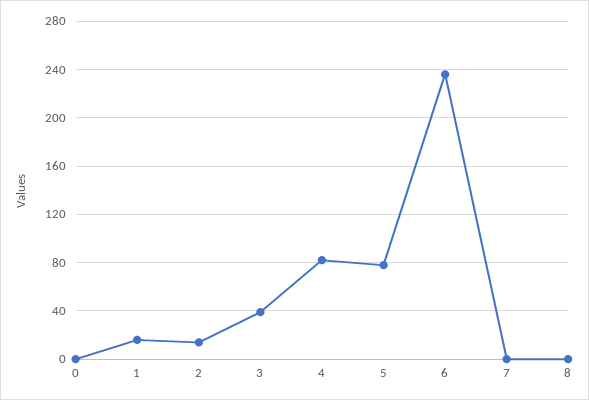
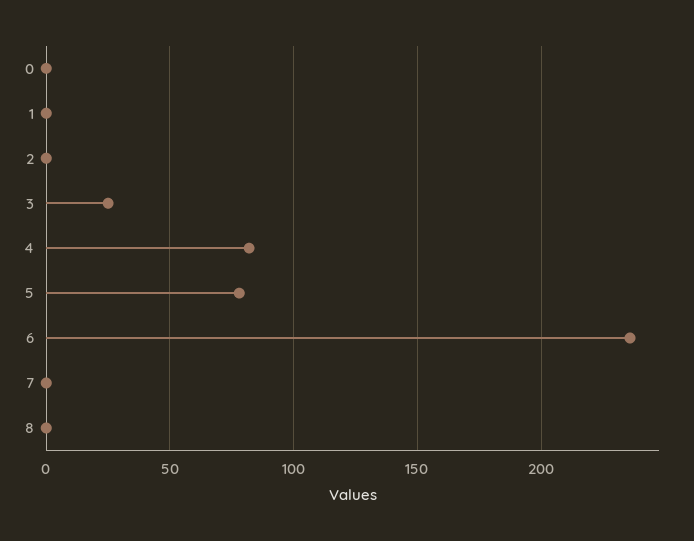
1: 15 -> 0
2: 15 -> 0
3: 40 -> 25

